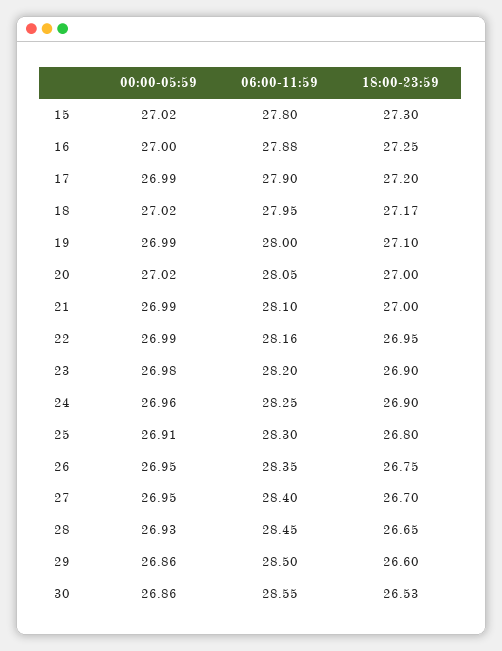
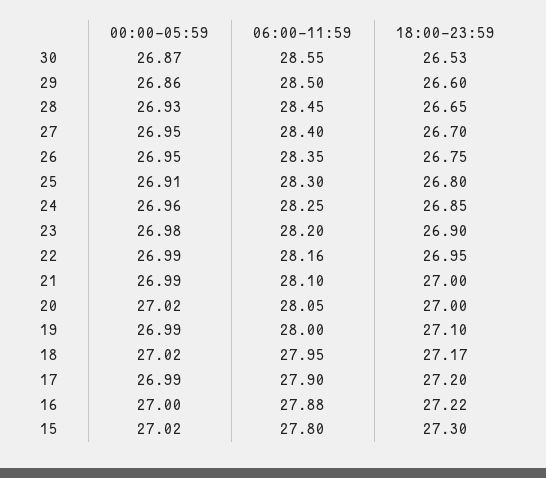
18:00-23:59, 16: 27.25 -> 27.22
18:00-23:59, 24: 26.9 -> 26.85
00:00-05:59, 30: 26.86 -> 26.87

